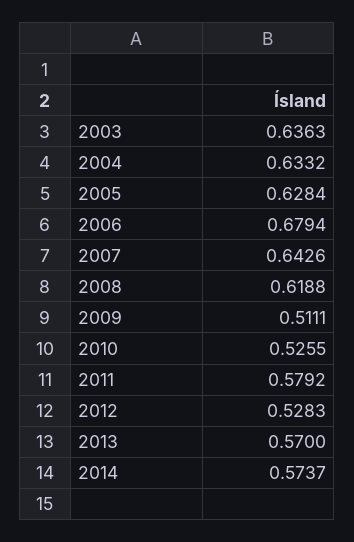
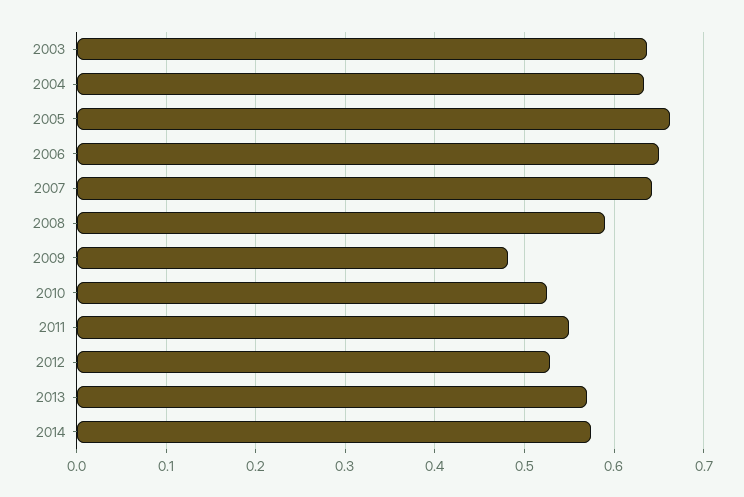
2005: 0.6284 -> 0.66
2006: 0.6794 -> 0.65
2008: 0.6188 -> 0.59
2009: 0.5111 -> 0.48
2011: 0.5792 -> 0.55

